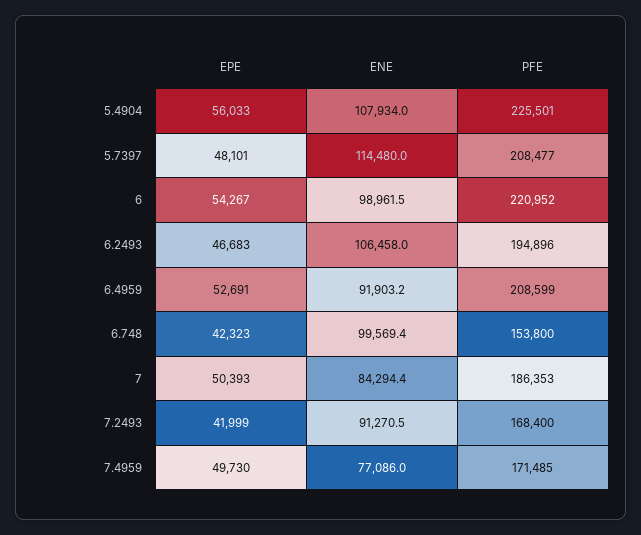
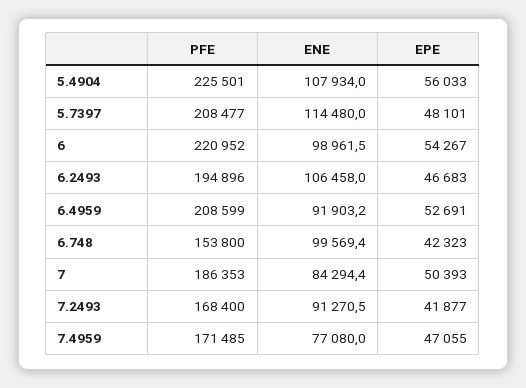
EPE, 7.2493: 41999 -> 41877
EPE, 7.4959: 49730 -> 47055
ENE, 7.4959: 77086 -> 77080

